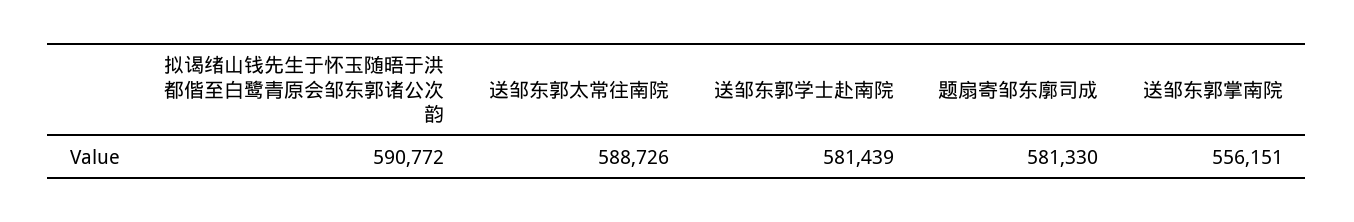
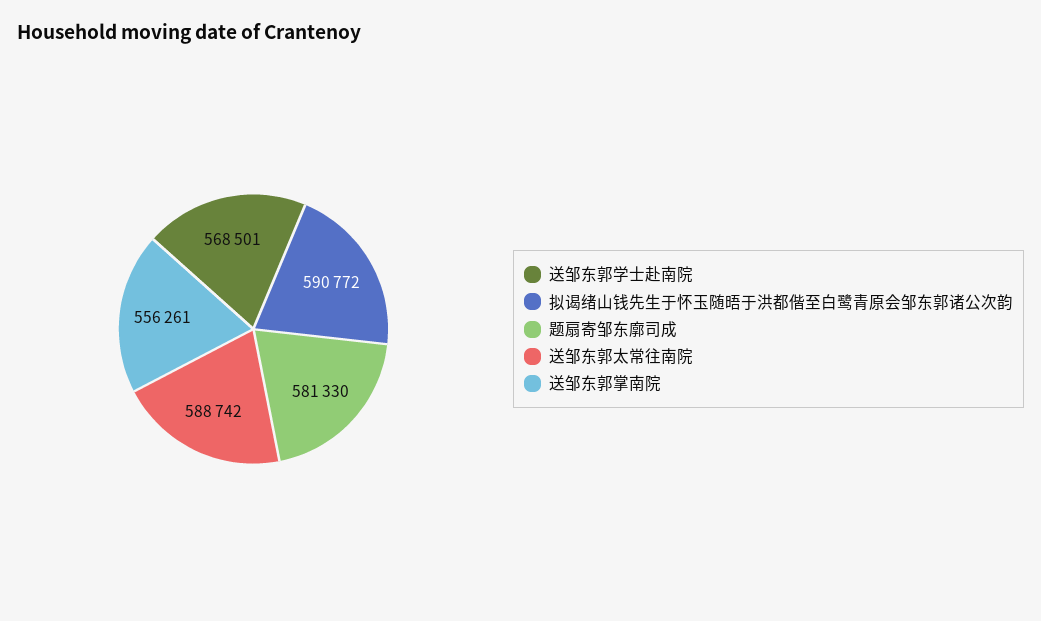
送邹东郭太常往南院: 588726 -> 588742
送邹东郭学士赴南院: 581439 -> 568501
送邹东郭掌南院: 556151 -> 556261

